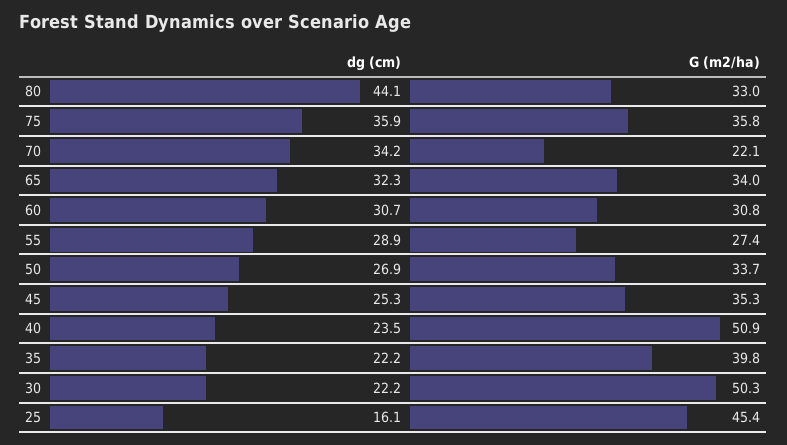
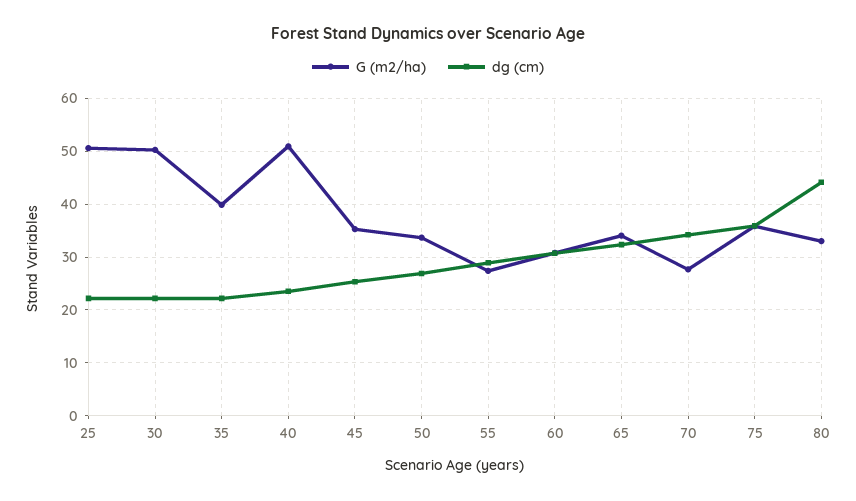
G (m2/ha), 70: 22.1 -> 28
dg (cm), 25: 16.1 -> 22
G (m2/ha), 25: 45.4 -> 50

